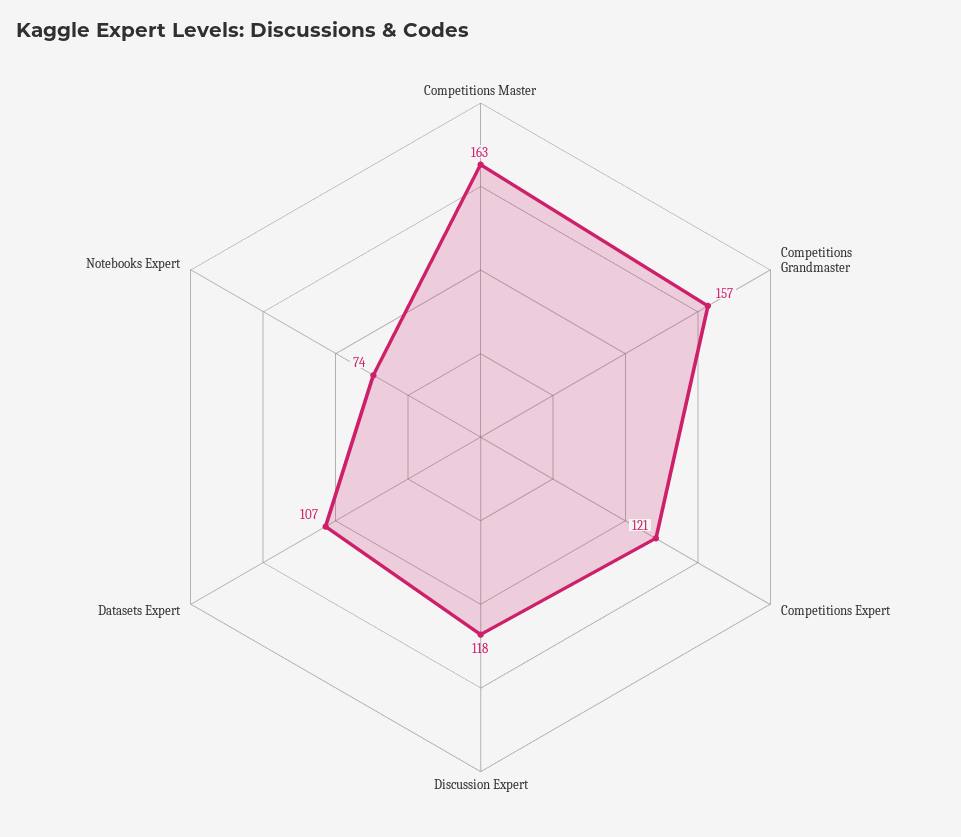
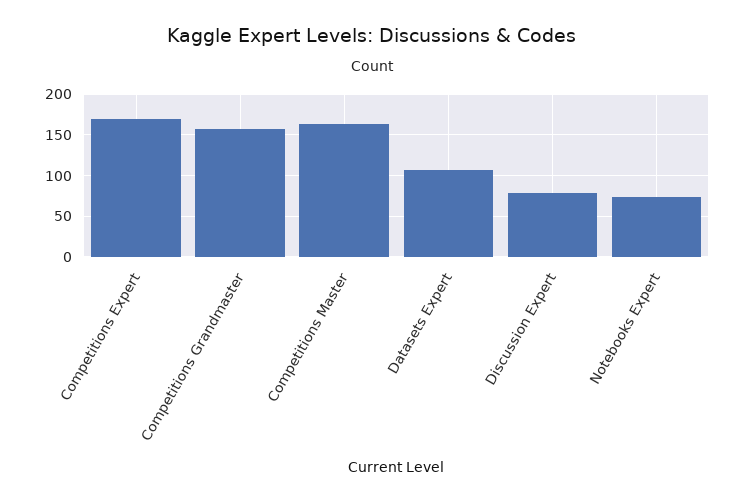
Competitions Expert: 121 -> 170
Discussion Expert: 118 -> 80

